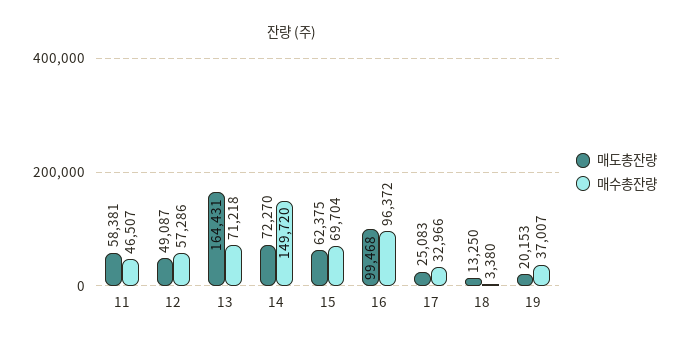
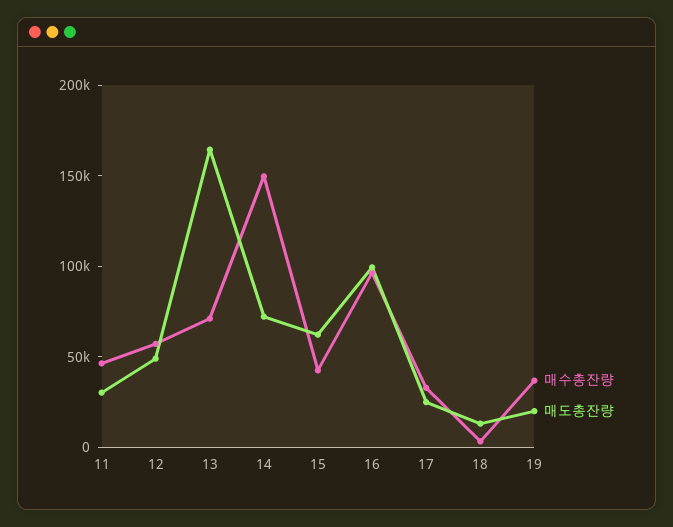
매도총잔량, 11: 58381 -> 30000
매수총잔량, 15: 69704 -> 40000

